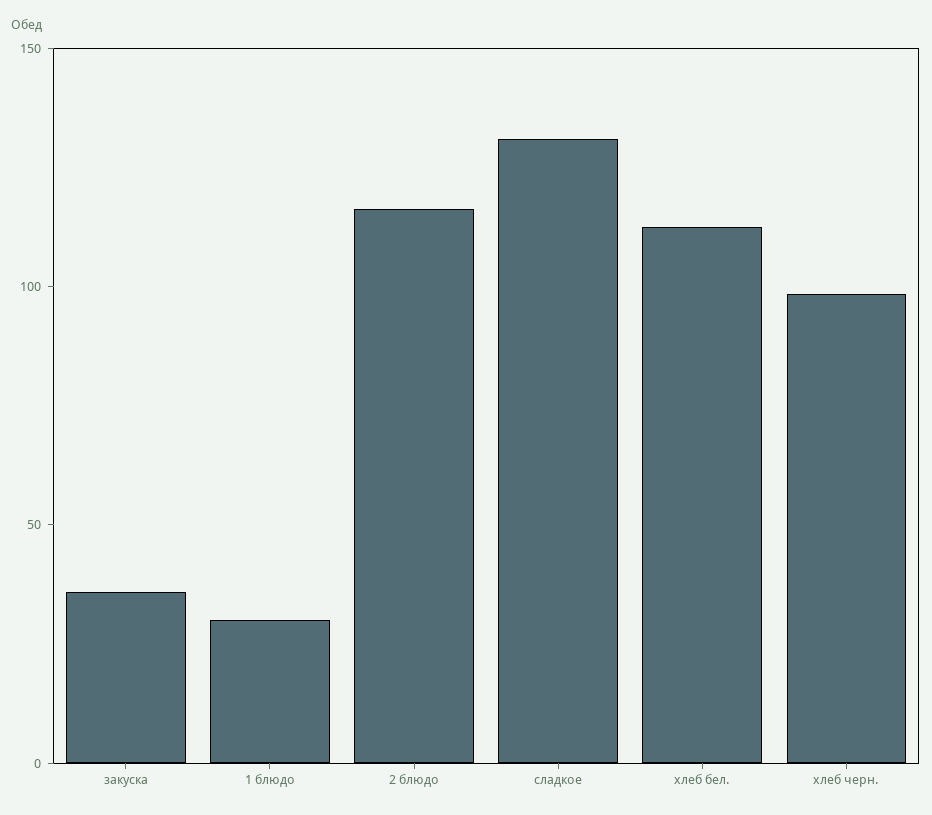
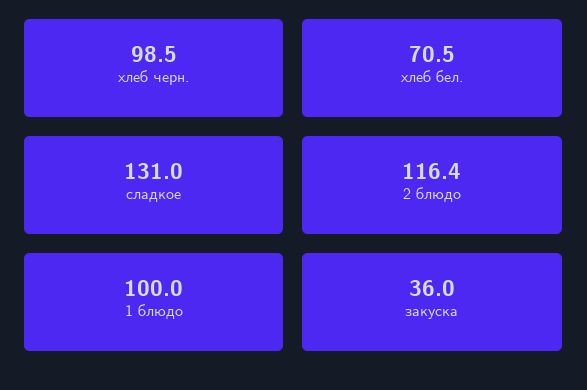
1 блюдо: 30 -> 100
хлеб бел.: 110 -> 70.5

